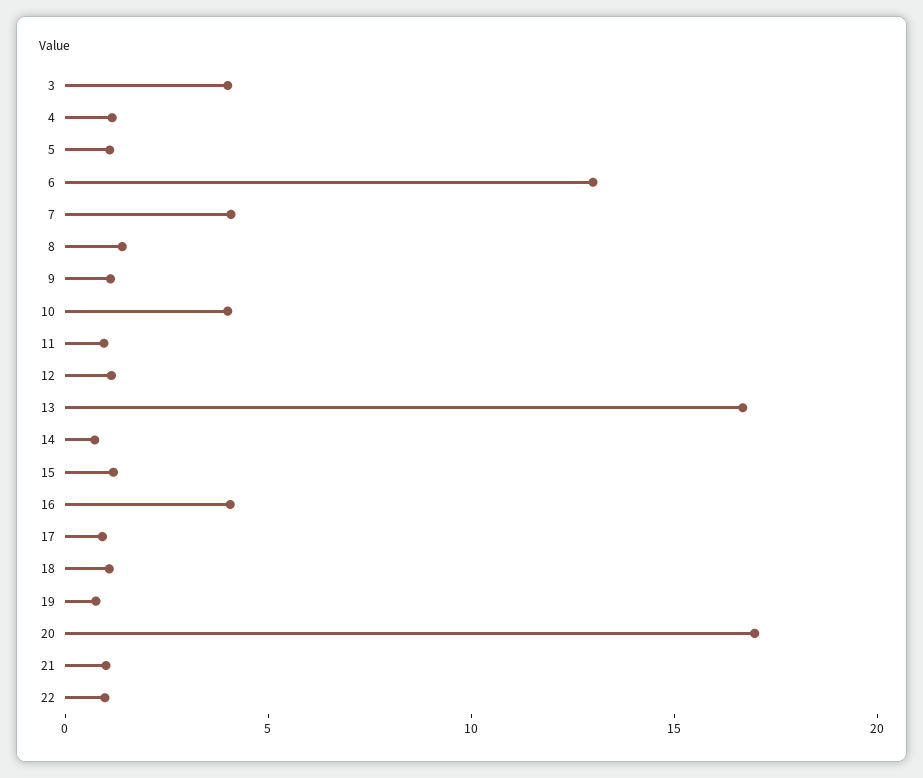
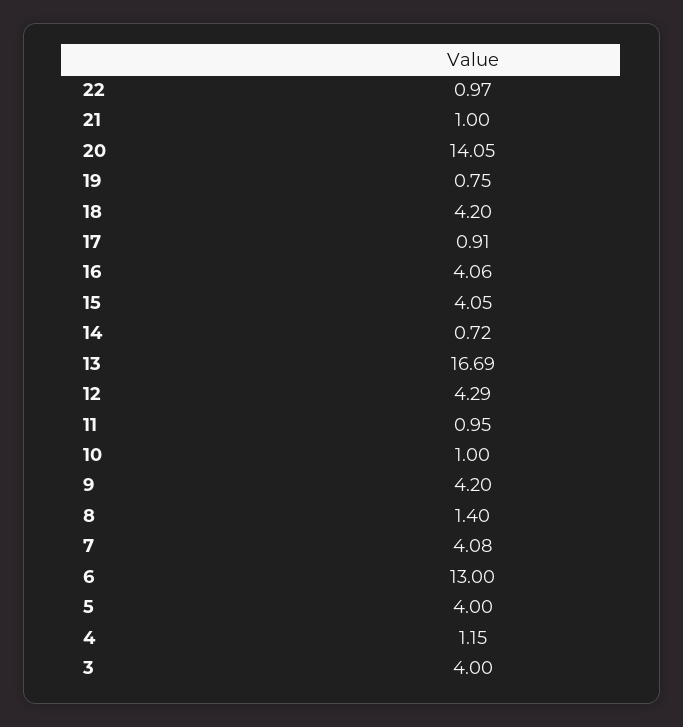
5: 1 -> 4
9: 1 -> 4.2
10: 4 -> 1
12: 1 -> 4.29
15: 1 -> 4.05
18: 1 -> 4.2
20: 17 -> 14.05

